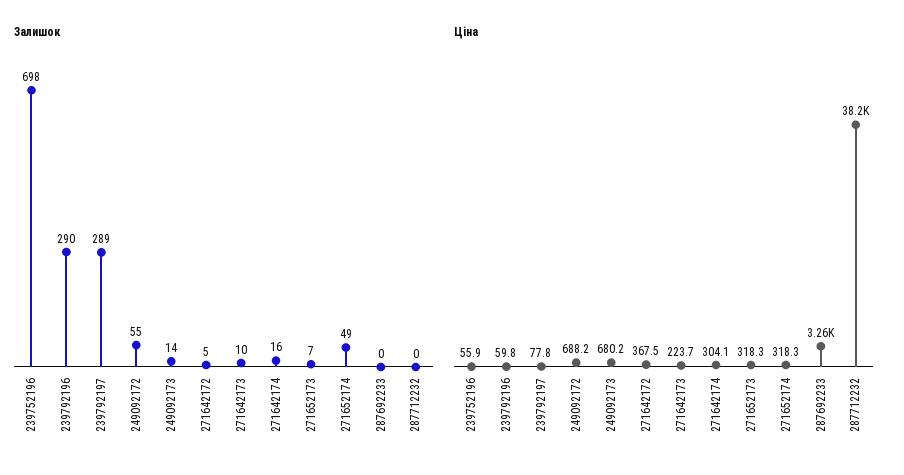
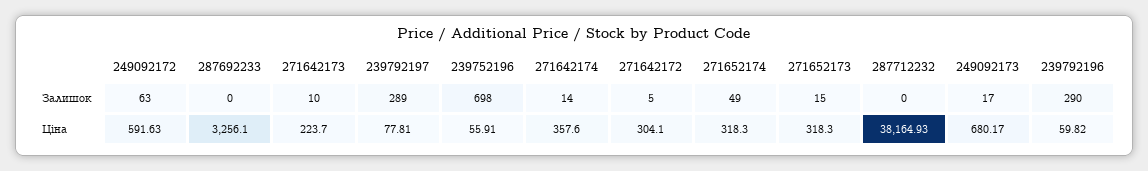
Залишок, 249092172: 55 -> 63
Залишок, 249092173: 14 -> 17
Залишок, 271642174: 16 -> 14
Залишок, 271652173: 7 -> 15
Ціна, 249092172: 688.2 -> 591.63
Ціна, 271642172: 367.5 -> 304.1
Ціна, 271642174: 304.1 -> 357.6

